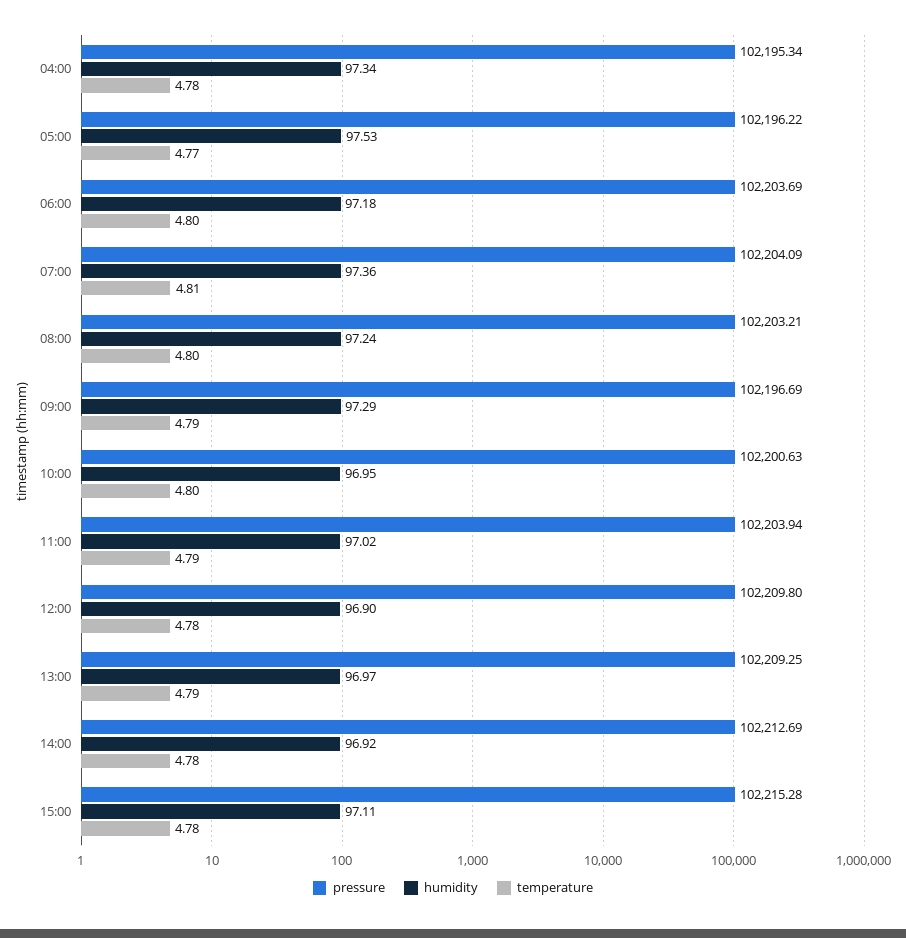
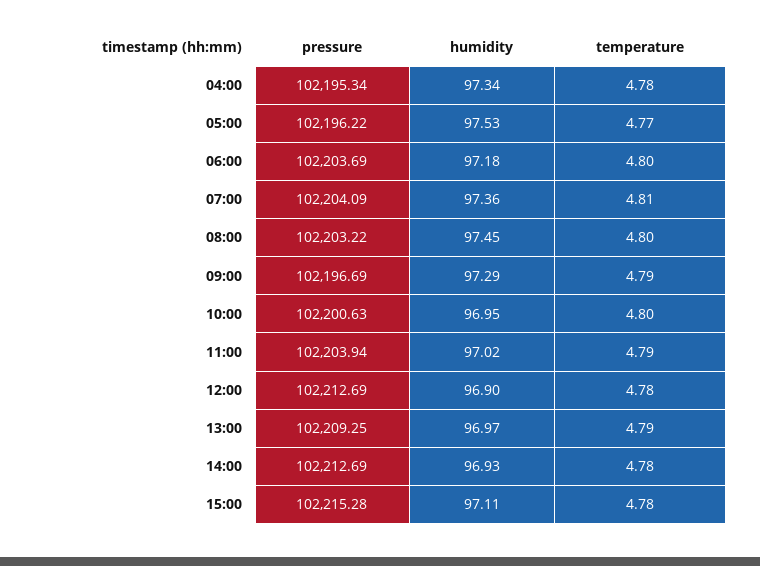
pressure, 08:00: 102203.21 -> 102203.22
humidity, 08:00: 97.24 -> 97.45
pressure, 12:00: 102209.8 -> 102212.69
humidity, 14:00: 96.92 -> 96.93

